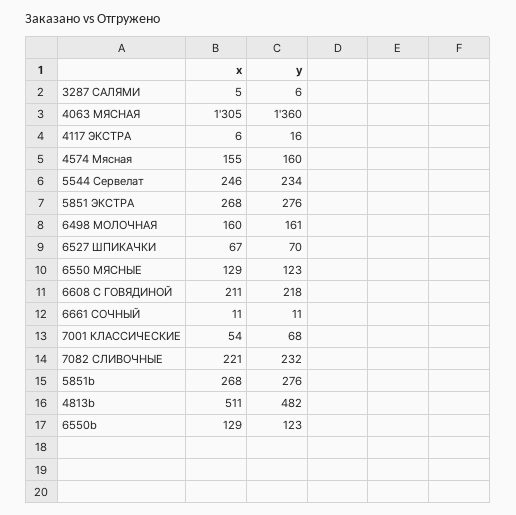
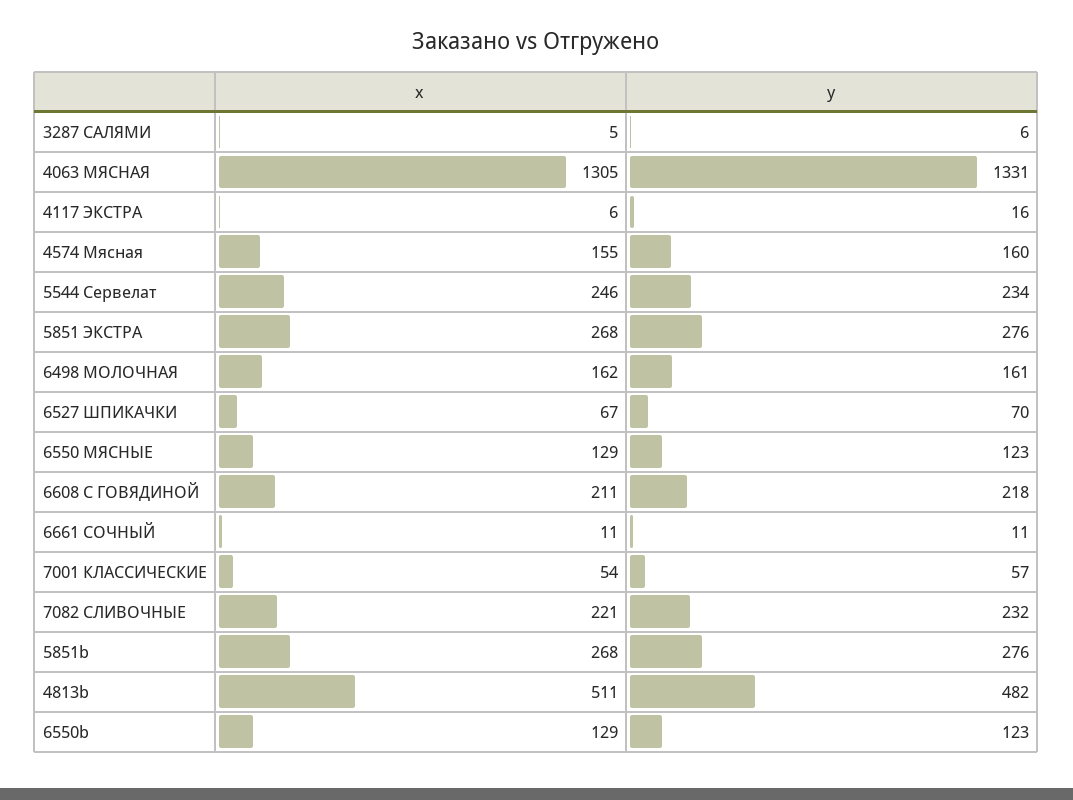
y, 4063 МЯСНАЯ: 1360 -> 1331
x, 6498 МОЛОЧНАЯ: 160 -> 162
y, 7001 КЛАССИЧЕСКИЕ: 68 -> 57

